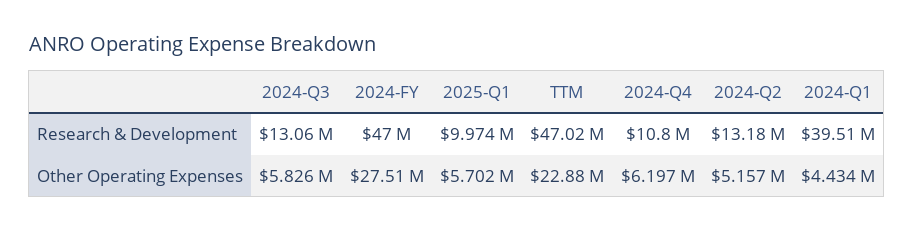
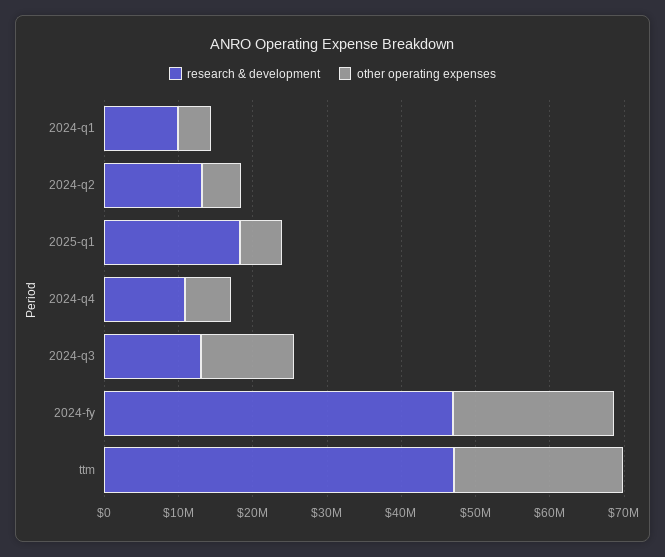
Research & Development, 2025-Q1: 9974000 -> 18000000
Research & Development, 2024-Q1: 39510000 -> 10000000
Other Operating Expenses, 2024-Q3: 5826000 -> 12000000
Other Operating Expenses, 2024-FY: 27510000 -> 22000000

